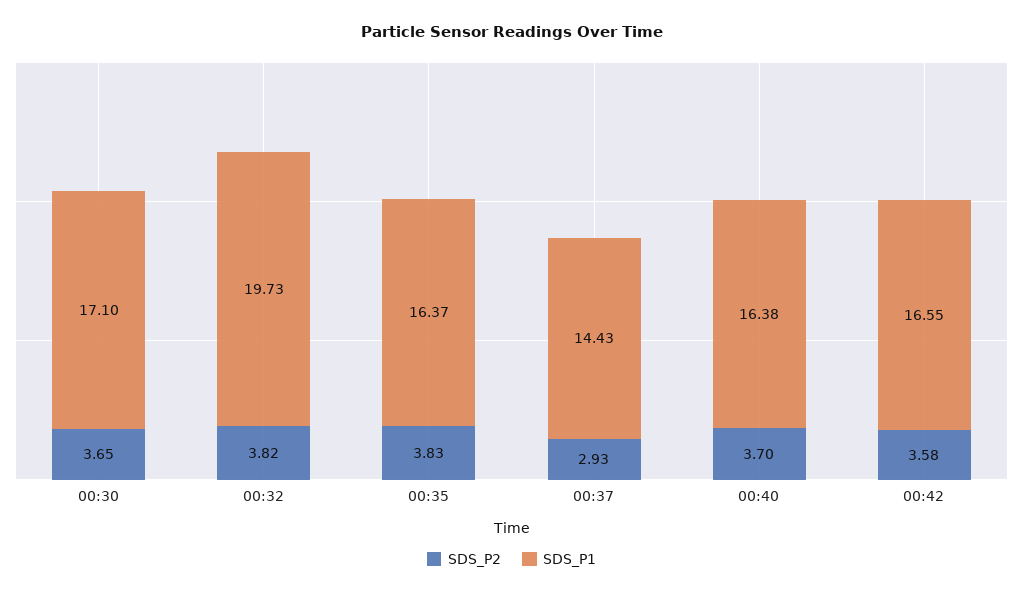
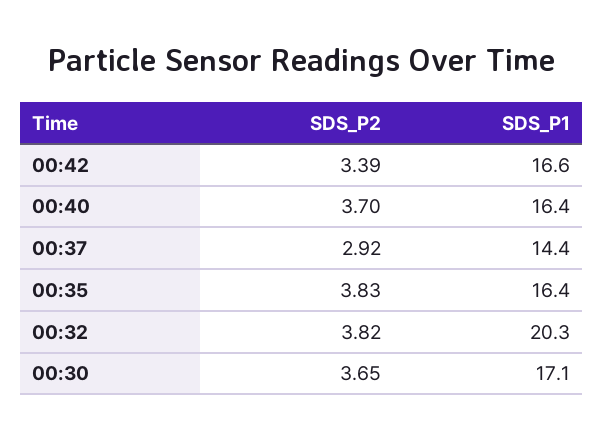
SDS_P1, 00:32: 19.73 -> 20.3
SDS_P2, 00:37: 2.93 -> 2.92
SDS_P2, 00:42: 3.58 -> 3.39

